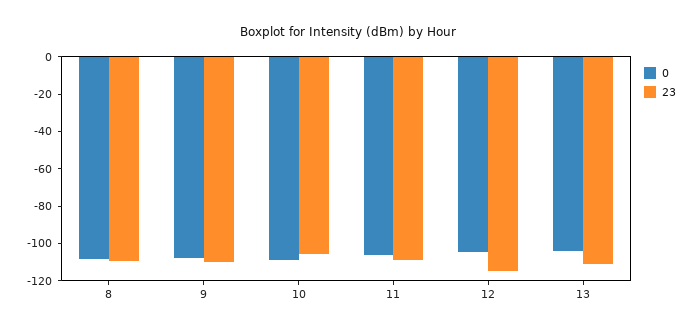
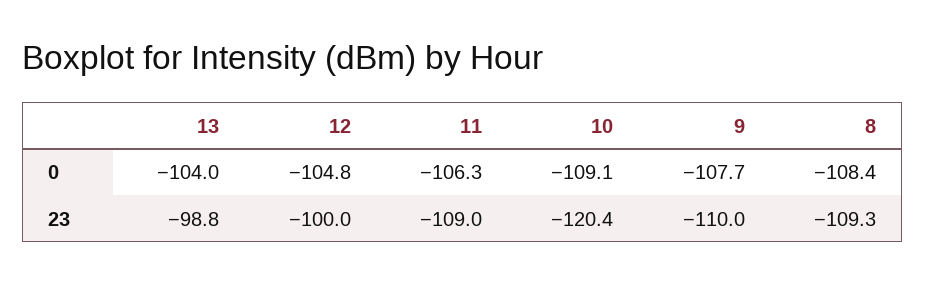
23, 10: -105 -> -120.4
23, 12: -115 -> -100
23, 13: -110 -> -98.8

